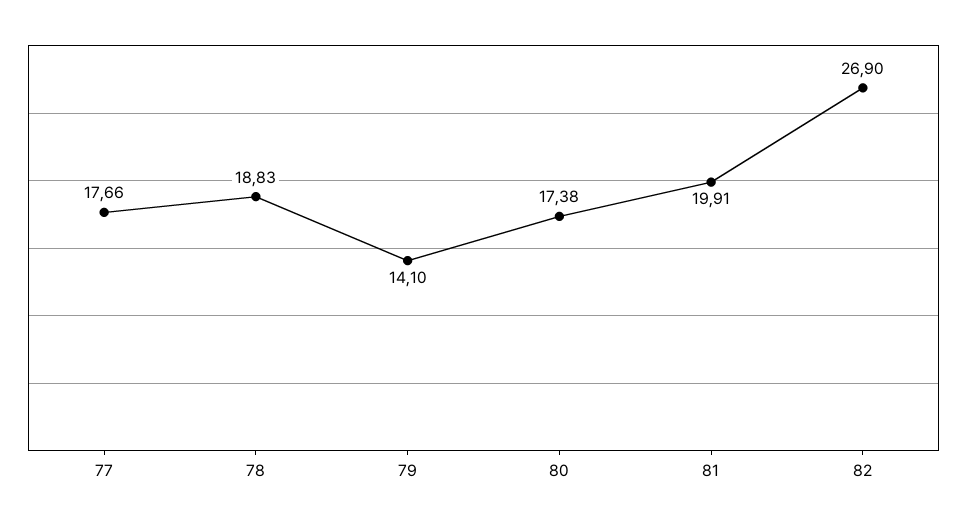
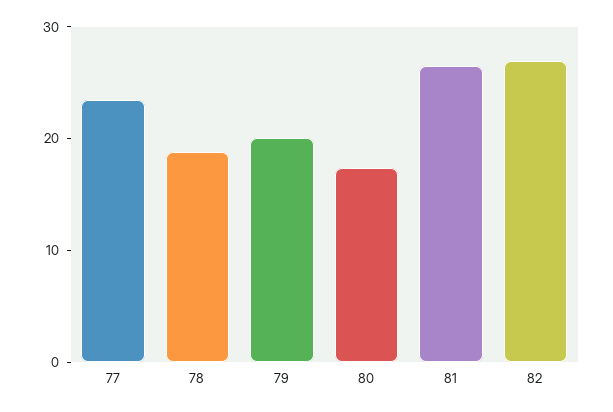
77: 17.66 -> 24
79: 14.1 -> 20
81: 19.91 -> 26

